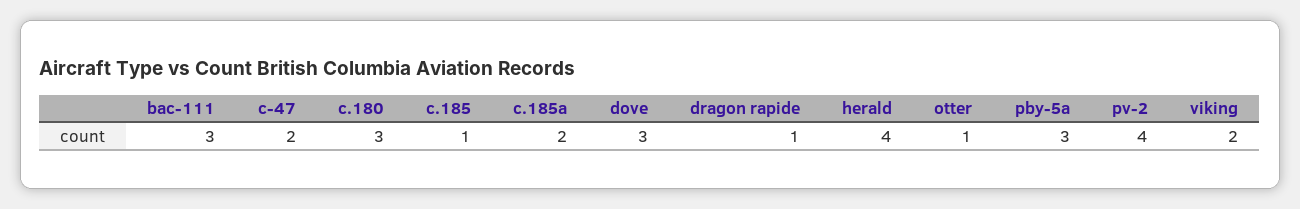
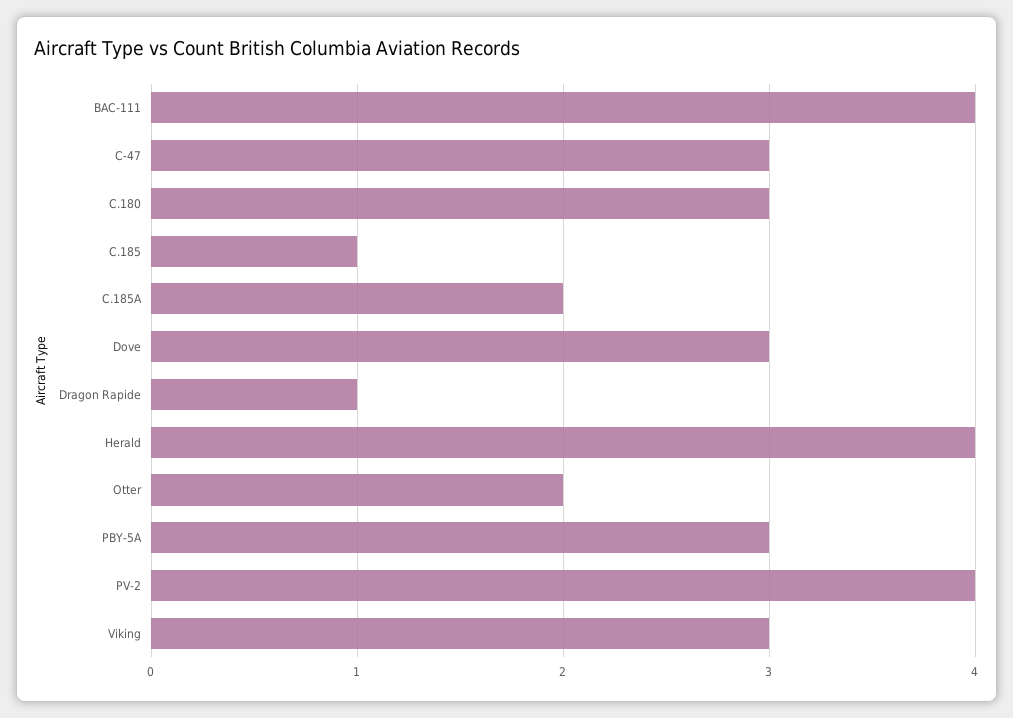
bac-111: 3 -> 4
c-47: 2 -> 3
otter: 1 -> 2
viking: 2 -> 3

